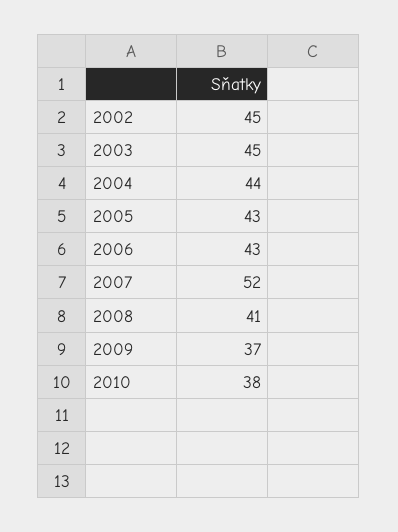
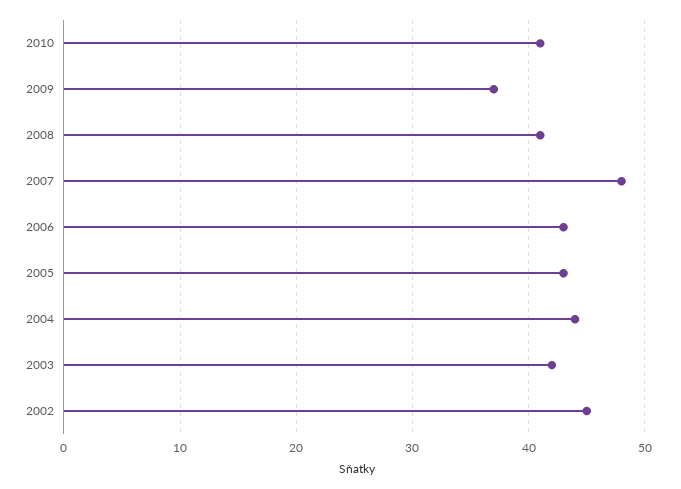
2003: 45 -> 42
2007: 52 -> 48
2010: 38 -> 41

